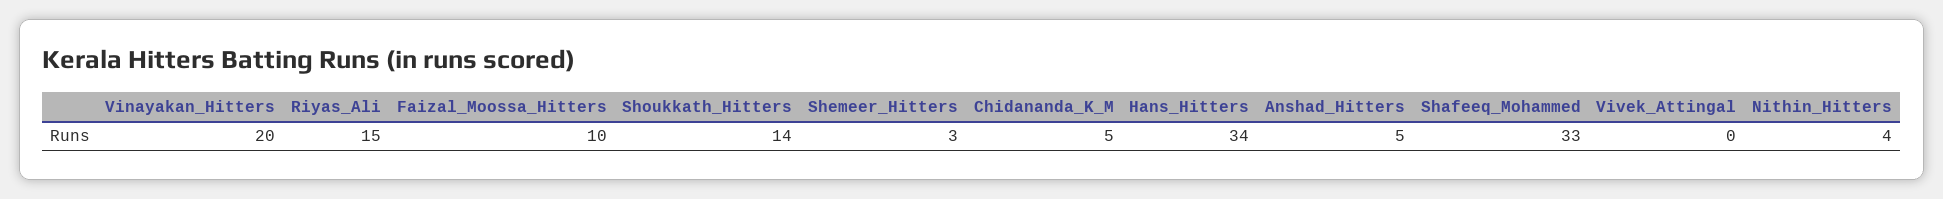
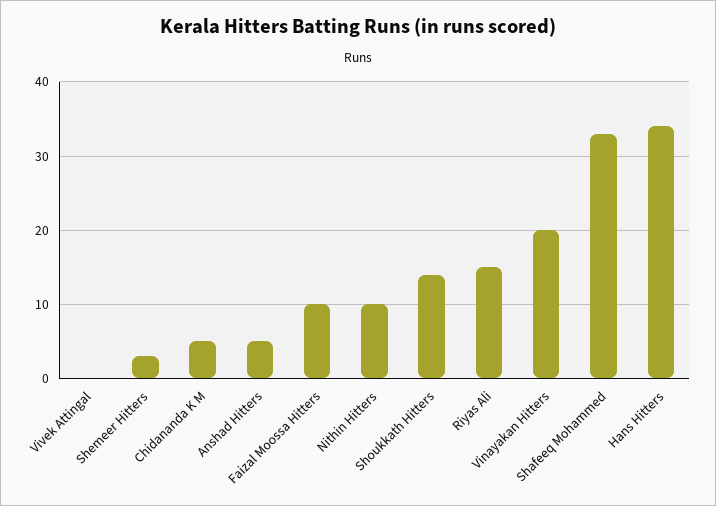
Nithin_Hitters: 4 -> 10

